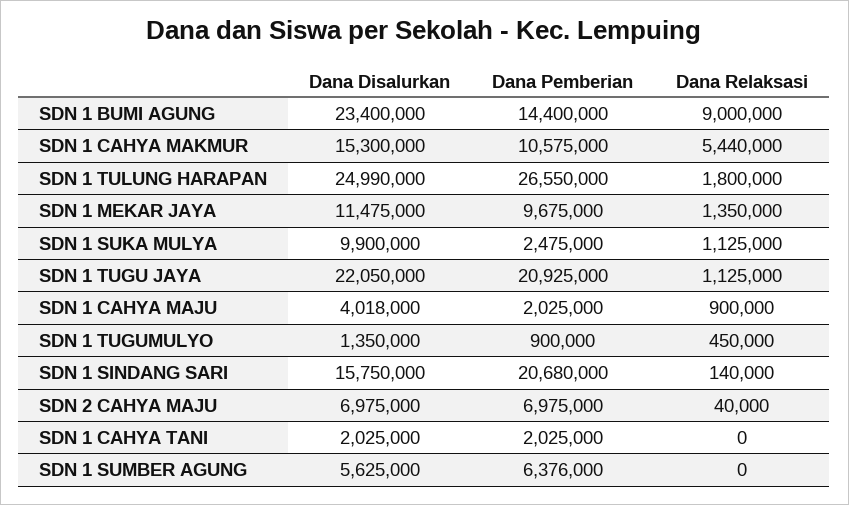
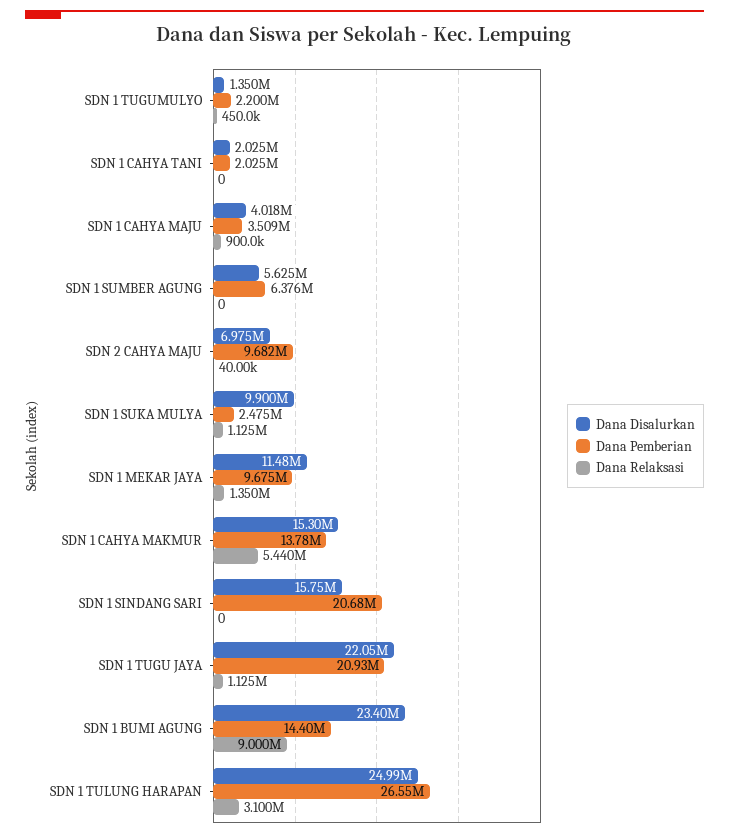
Dana Pemberian, SDN 1 CAHYA MAKMUR: 10575000 -> 13780000
Dana Relaksasi, SDN 1 TULUNG HARAPAN: 1800000 -> 3100000
Dana Pemberian, SDN 1 CAHYA MAJU: 2025000 -> 3509000
Dana Pemberian, SDN 1 TUGUMULYO: 900000 -> 2200000
Dana Relaksasi, SDN 1 SINDANG SARI: 140000 -> 0
Dana Pemberian, SDN 2 CAHYA MAJU: 6975000 -> 9682000

